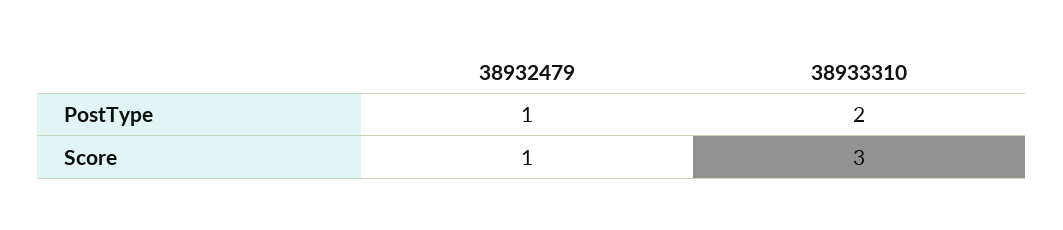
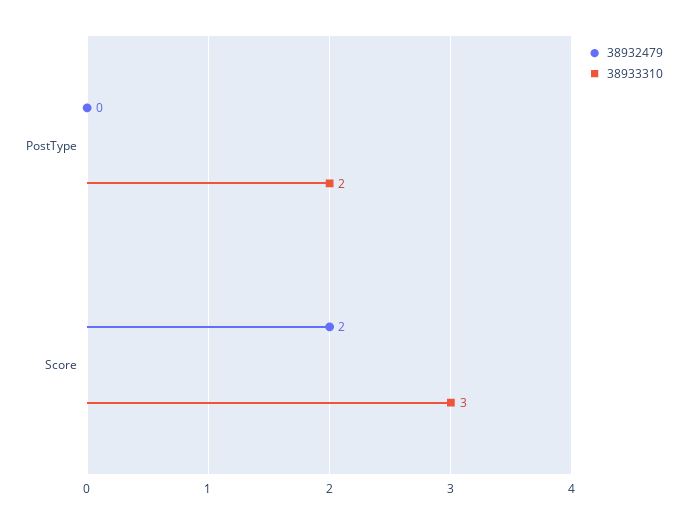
38932479, PostType: 1 -> 0
38932479, Score: 1 -> 2

